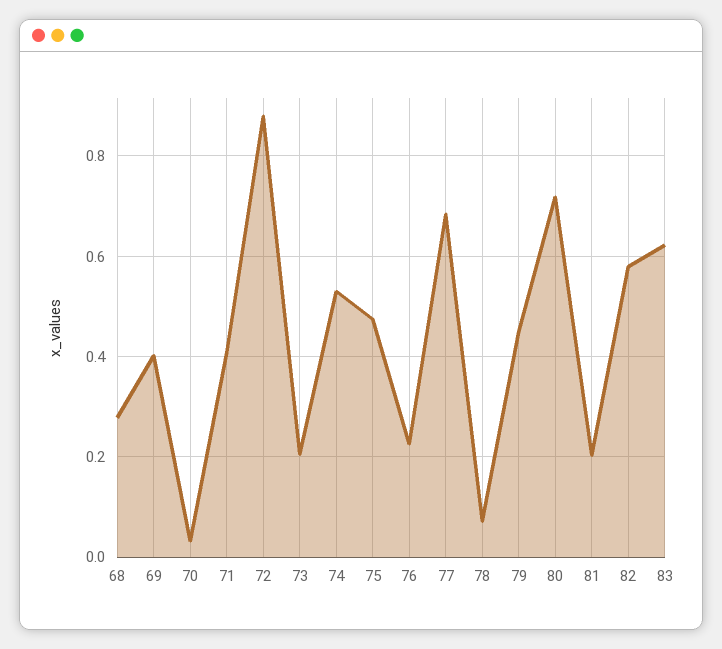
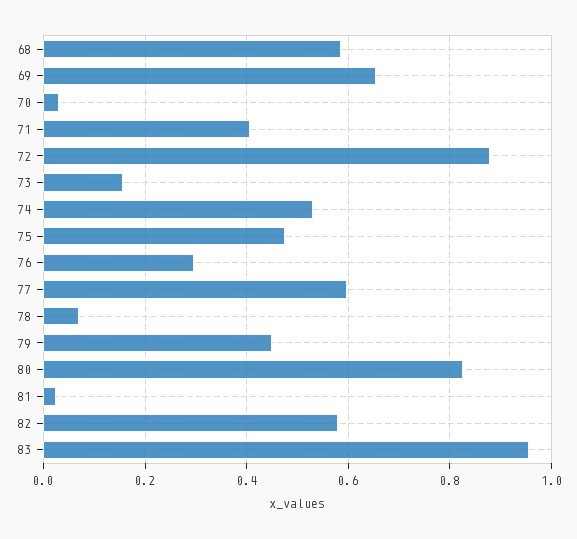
68: 0.28 -> 0.58
69: 0.4 -> 0.66
73: 0.2 -> 0.16
76: 0.22 -> 0.3
77: 0.68 -> 0.6
80: 0.72 -> 0.82
81: 0.2 -> 0.02
83: 0.62 -> 0.96

